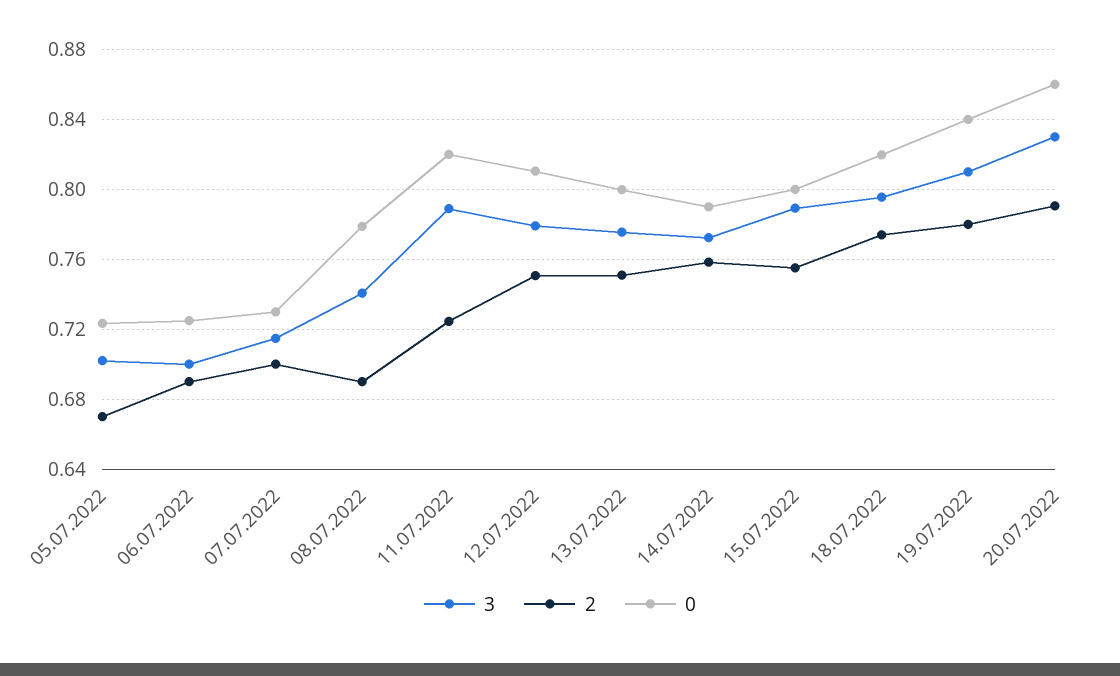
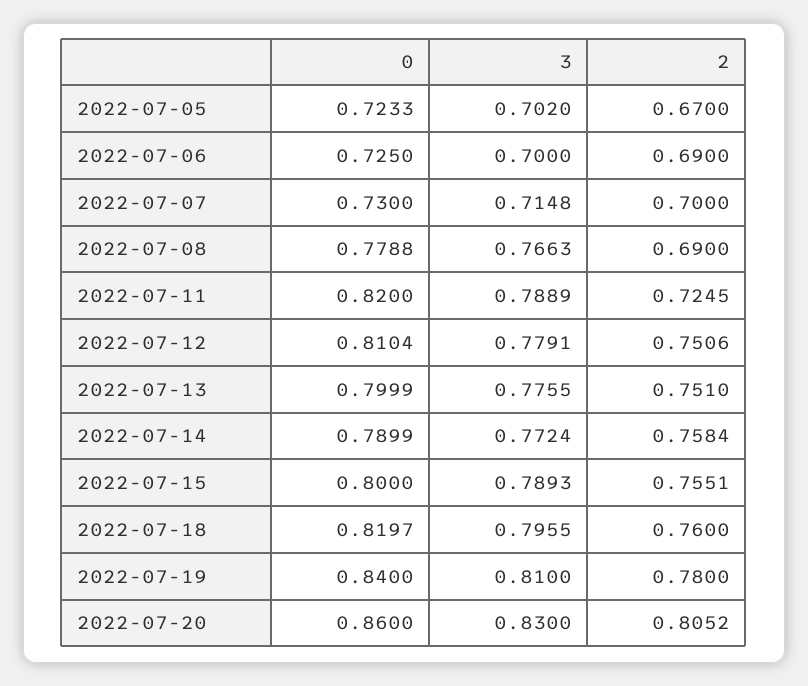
3, 08.07.2022: 0.74 -> 0.7663
2, 18.07.2022: 0.775 -> 0.76
2, 20.07.2022: 0.79 -> 0.8052

